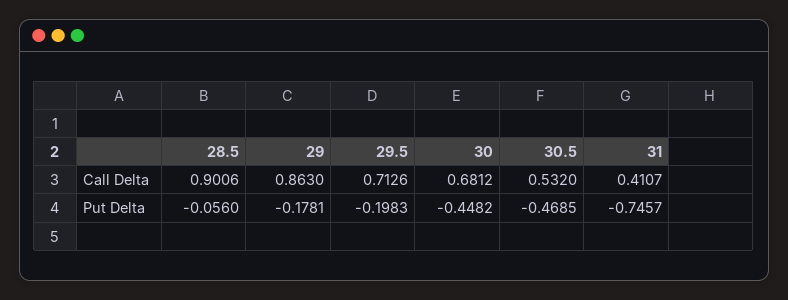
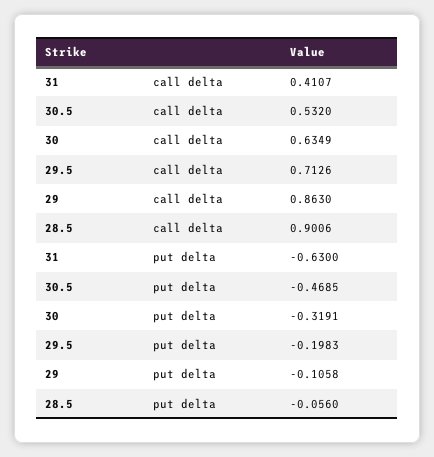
30, Call Delta: 0.6812 -> 0.6349
29, Put Delta: -0.1781 -> -0.1058
30, Put Delta: -0.4482 -> -0.3191
31, Put Delta: -0.7457 -> -0.63

